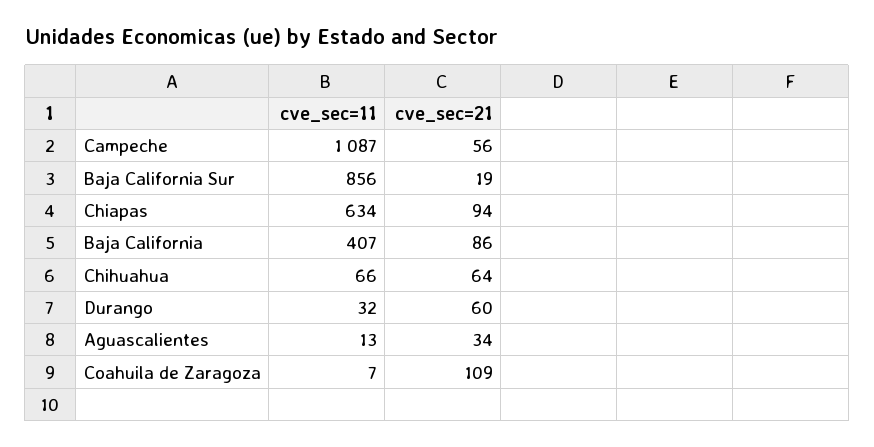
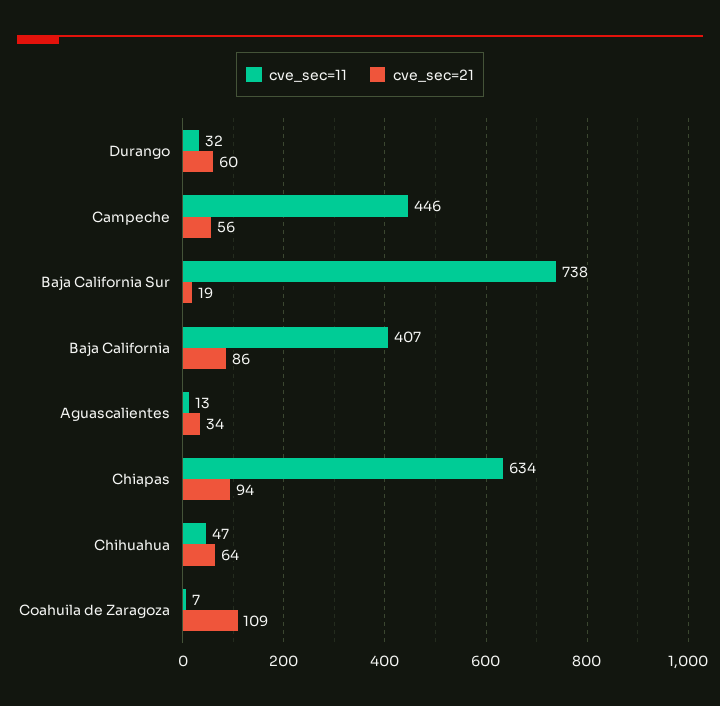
cve_sec=11, Campeche: 1087 -> 446
cve_sec=11, Baja California Sur: 856 -> 738
cve_sec=11, Chihuahua: 66 -> 47

